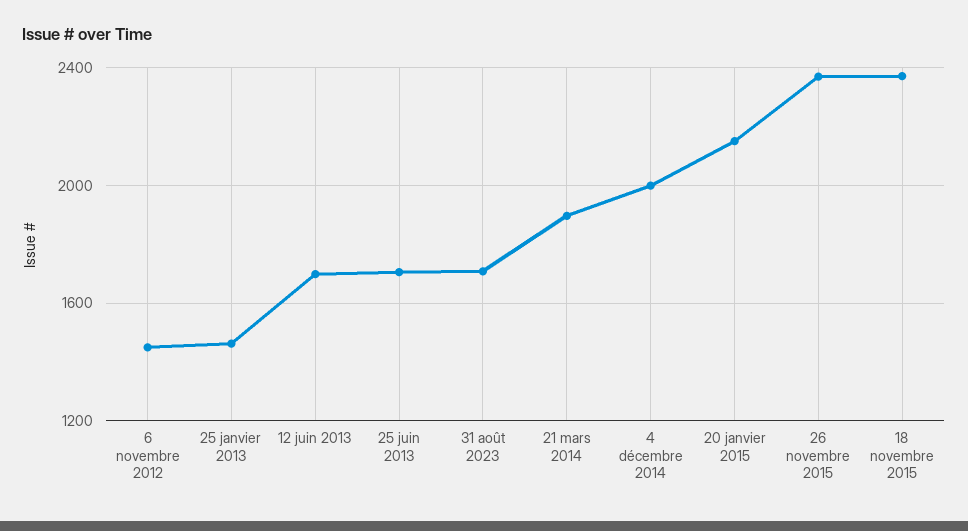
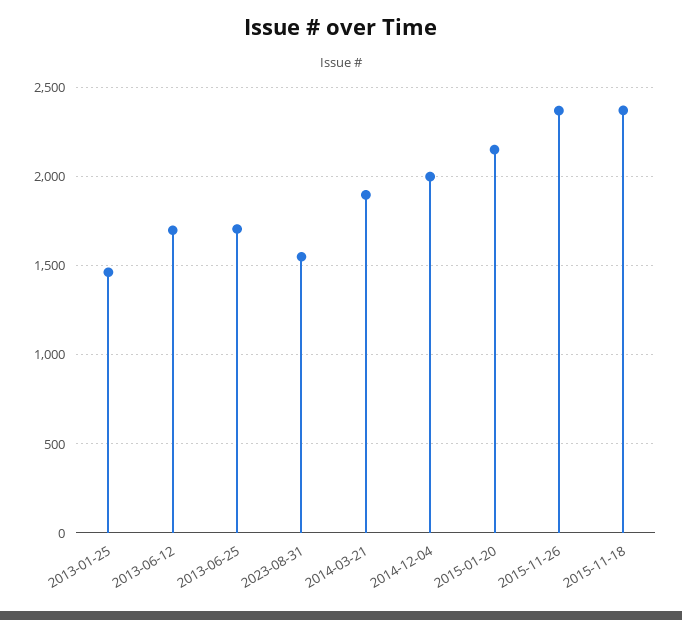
6 novembre 2012: 1450 -> none
31 août 2023: 1700 -> 1550

